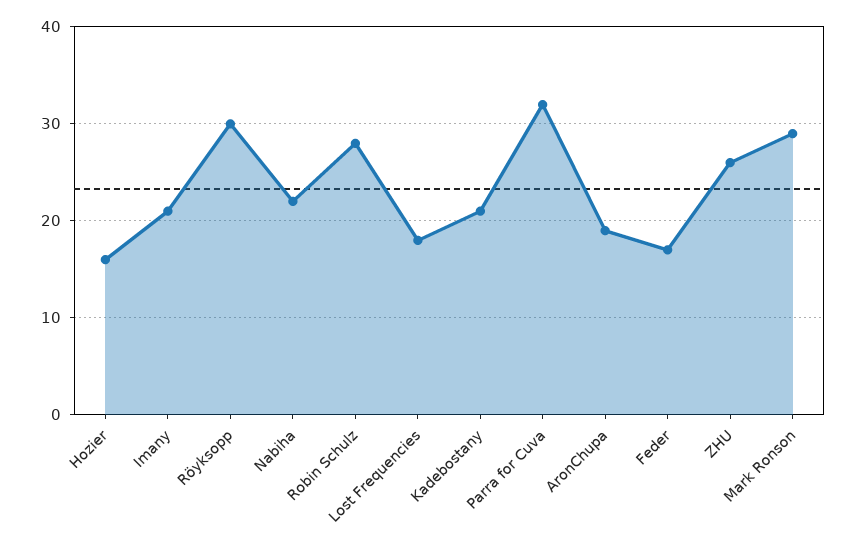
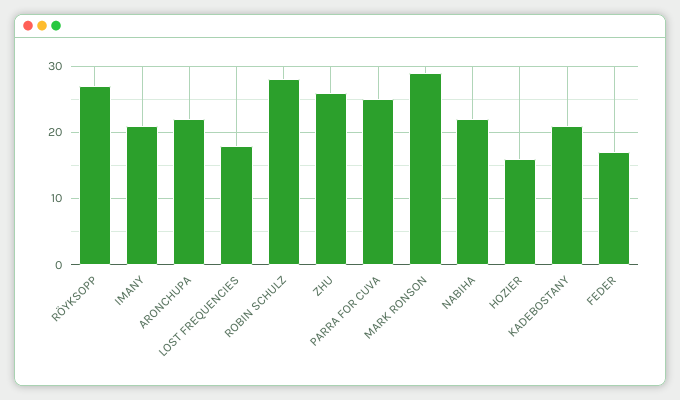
Röyksopp: 30 -> 27
Parra for Cuva: 32 -> 25
AronChupa: 19 -> 22

